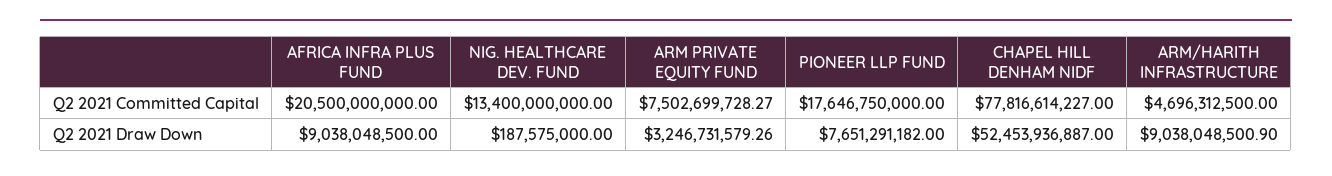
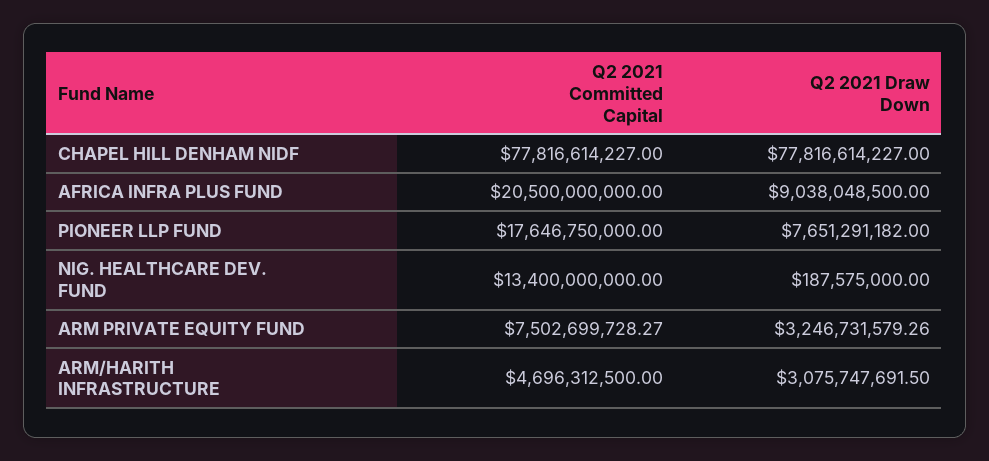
CHAPEL HILL DENHAM NIDF, Q2 2021 Draw Down: 52453936887 -> 77816614227
ARM/HARITH INFRASTRUCTURE, Q2 2021 Draw Down: 9038048500.9 -> 3075747691.5

